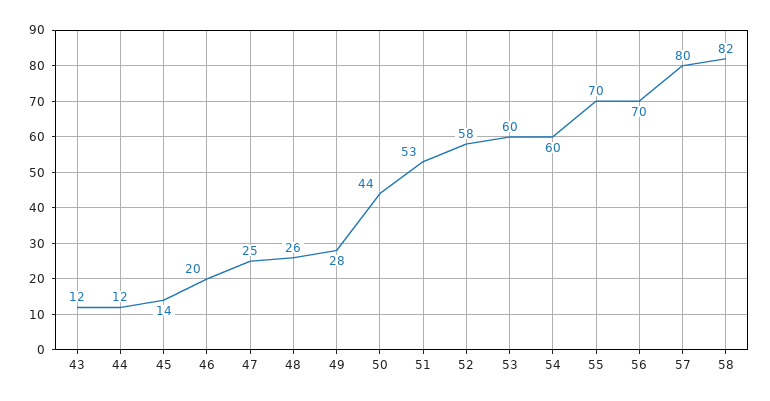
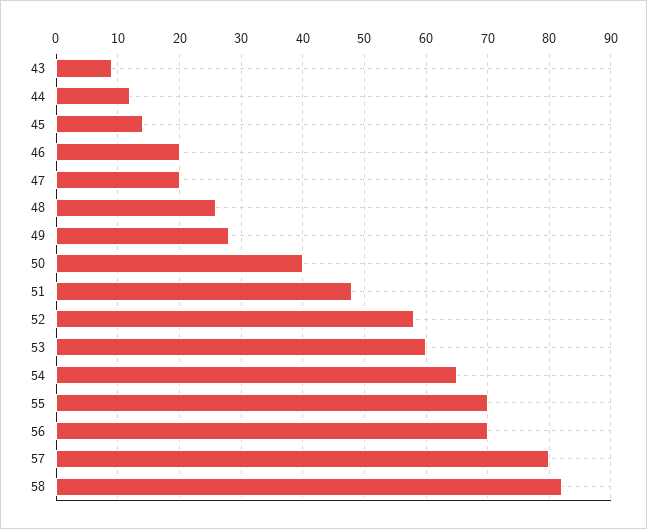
43: 12 -> 9
47: 25 -> 20
50: 44 -> 40
51: 53 -> 48
54: 60 -> 65

